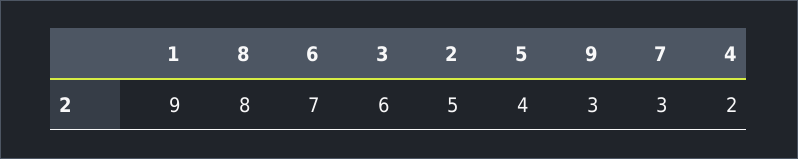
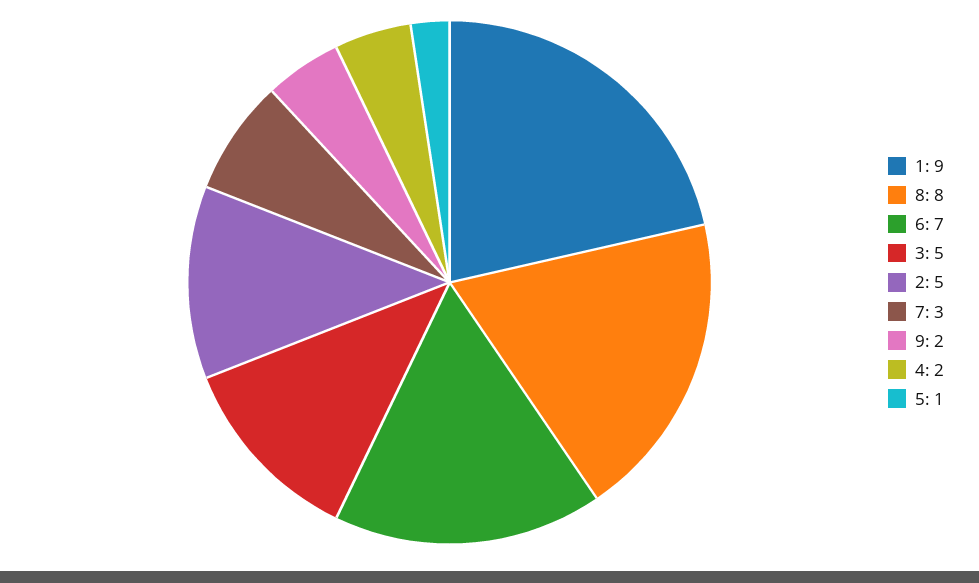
3: 6 -> 5
5: 4 -> 1
9: 3 -> 2

